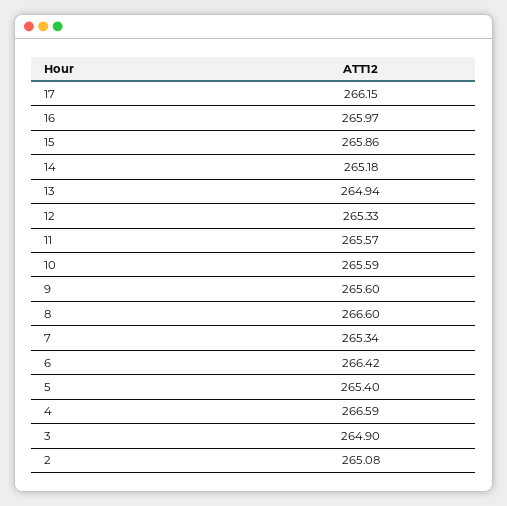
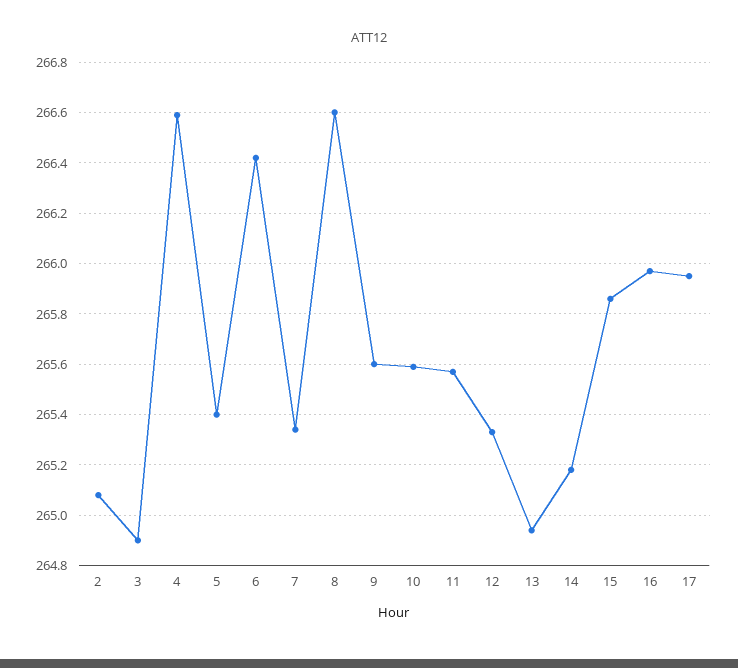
17: 266.15 -> 265.95

